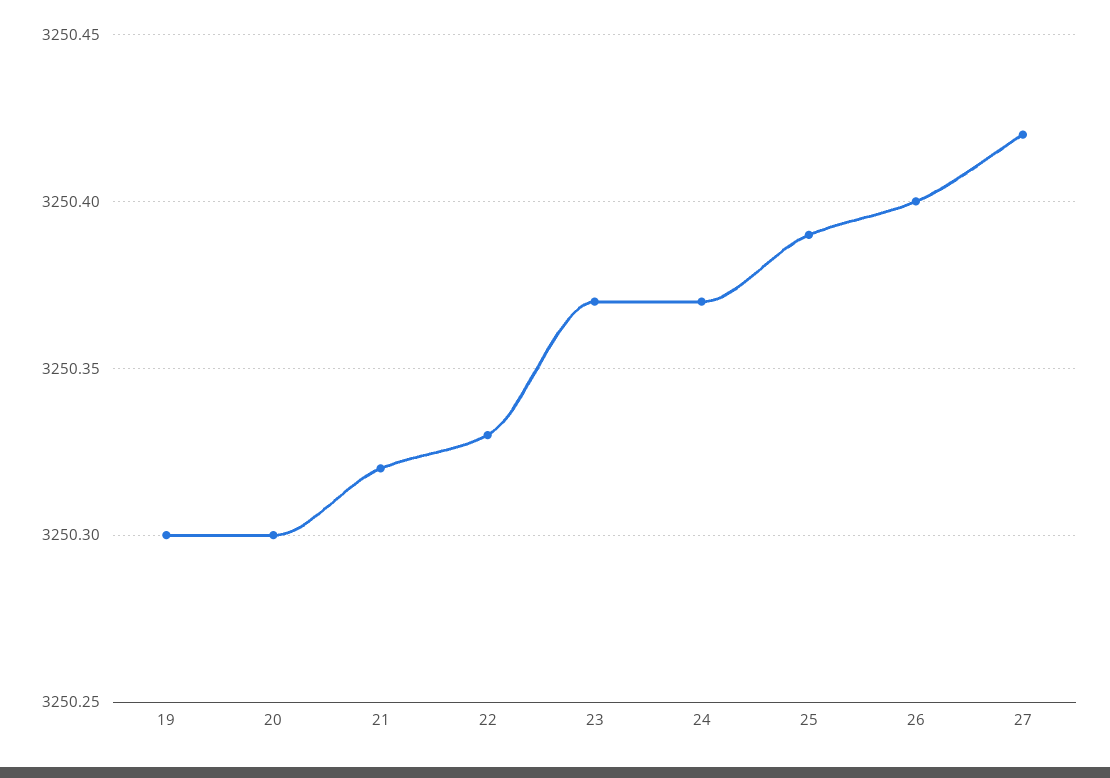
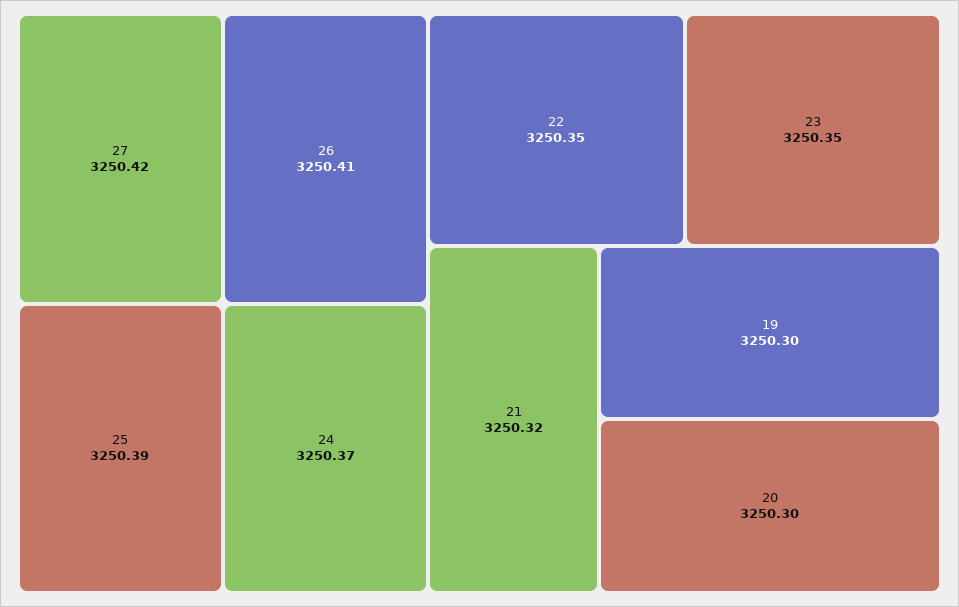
22: 3250.33 -> 3250.35
23: 3250.37 -> 3250.35
26: 3250.4 -> 3250.41

